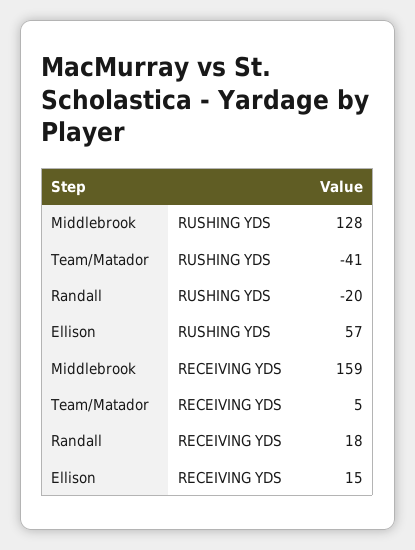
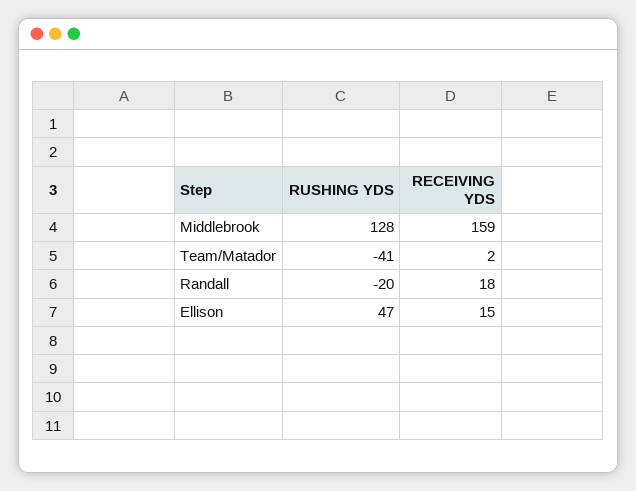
Ellison, RUSHING YDS: 57 -> 47
Team/Matador, RECEIVING YDS: 5 -> 2

